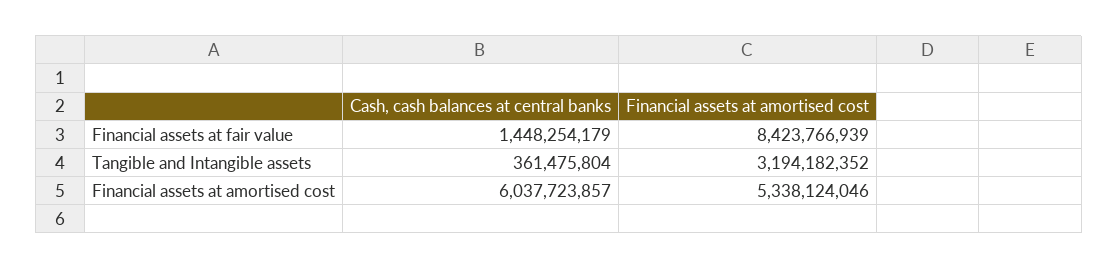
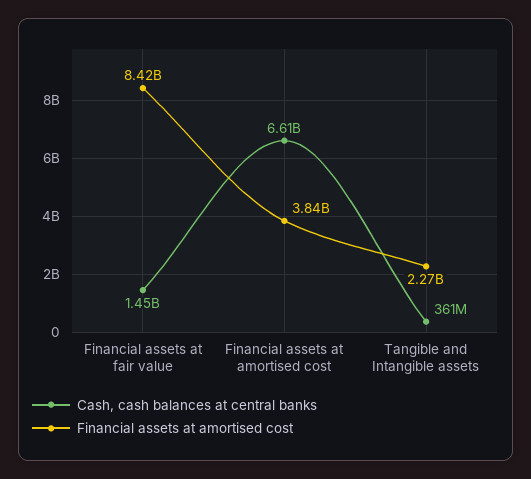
Financial assets at amortised cost, Tangible and Intangible assets: 3194182352 -> 2270000000
Cash, cash balances at central banks, Financial assets at amortised cost: 6037723857 -> 6610000000
Financial assets at amortised cost, Financial assets at amortised cost: 5338124046 -> 3840000000

